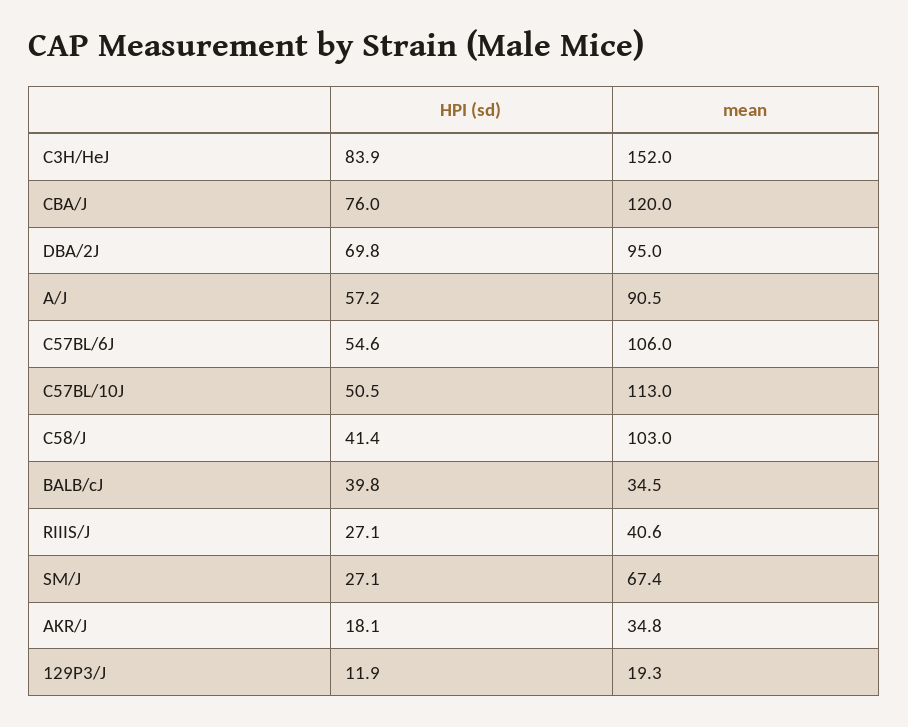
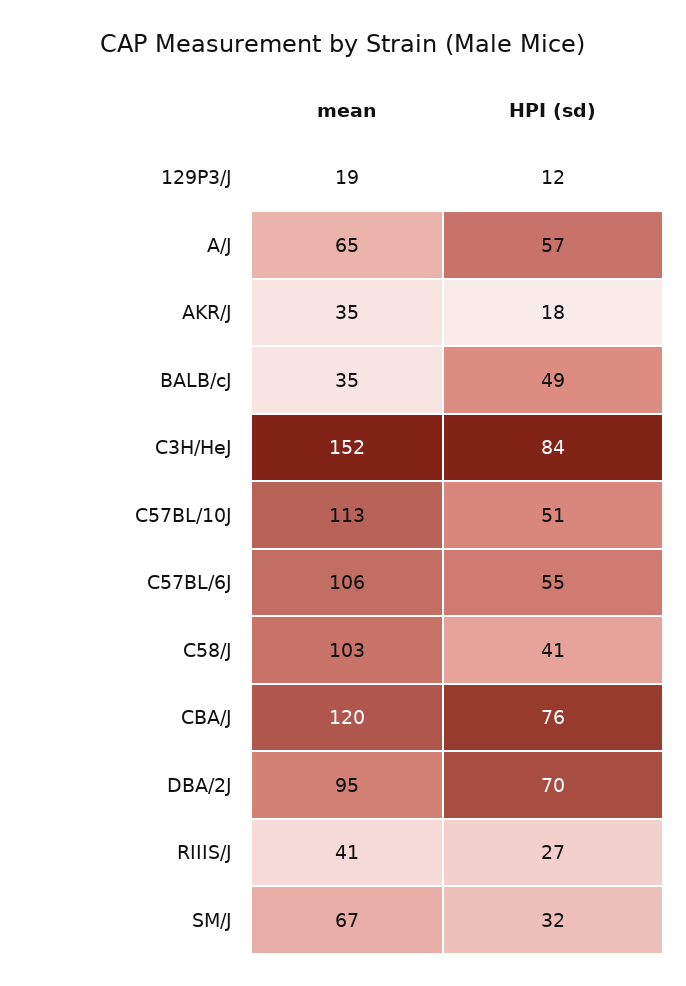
mean, A/J: 90.5 -> 65
HPI (sd), BALB/cJ: 39.8 -> 49
HPI (sd), SM/J: 27.1 -> 32

